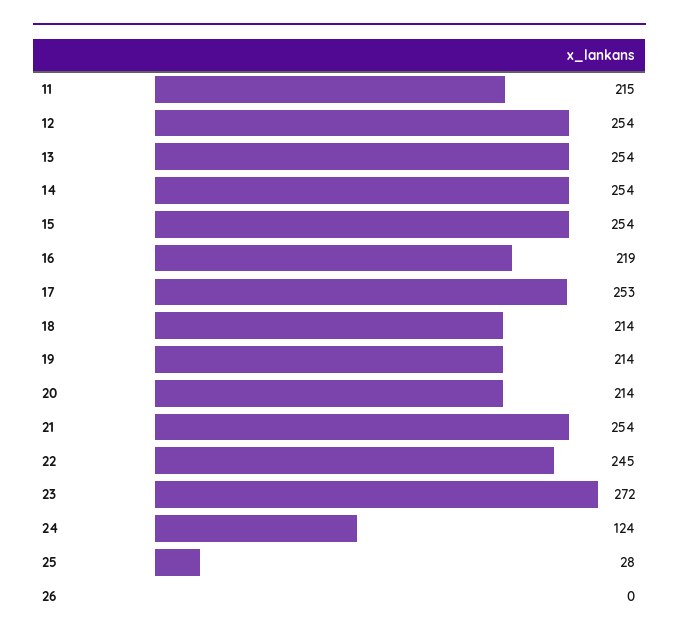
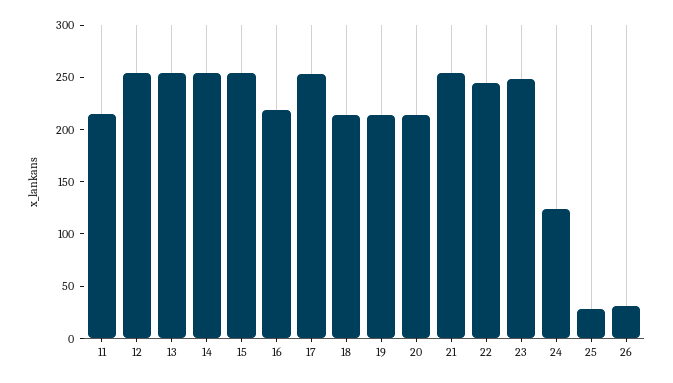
23: 272 -> 250
26: 0 -> 30

